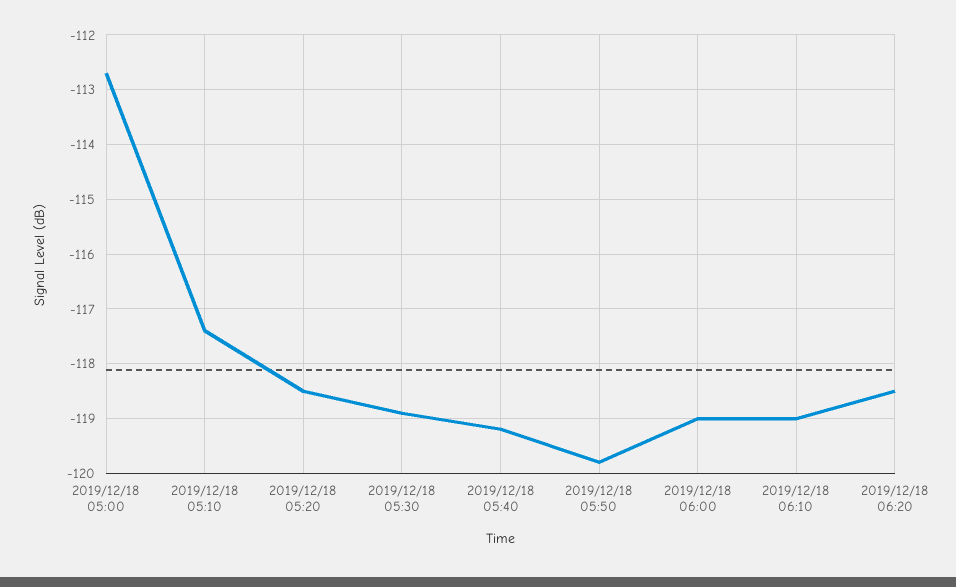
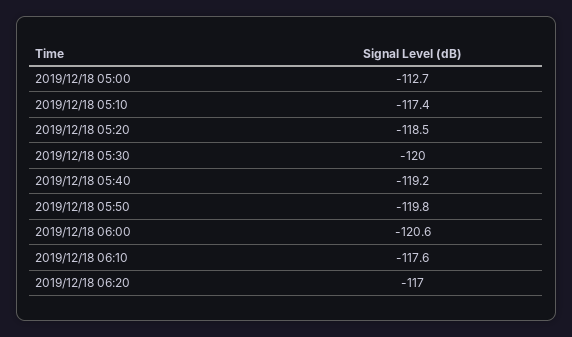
2019/12/18 05:30: -119 -> -120
2019/12/18 06:00: -119 -> -120.6
2019/12/18 06:10: -119 -> -117.6
2019/12/18 06:20: -118.5 -> -117

